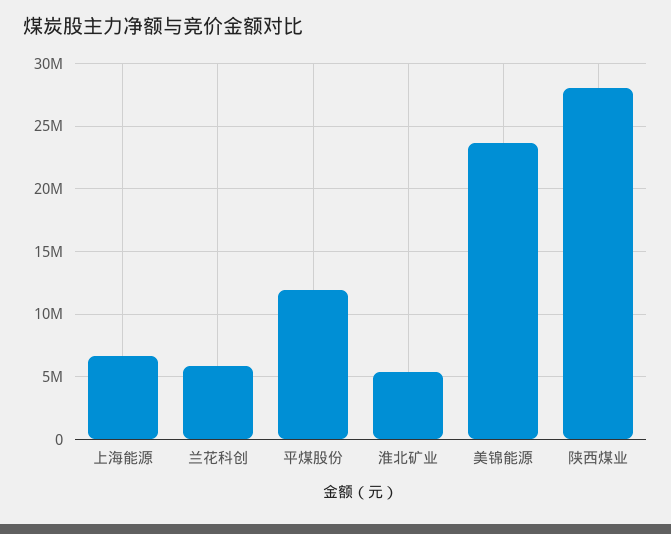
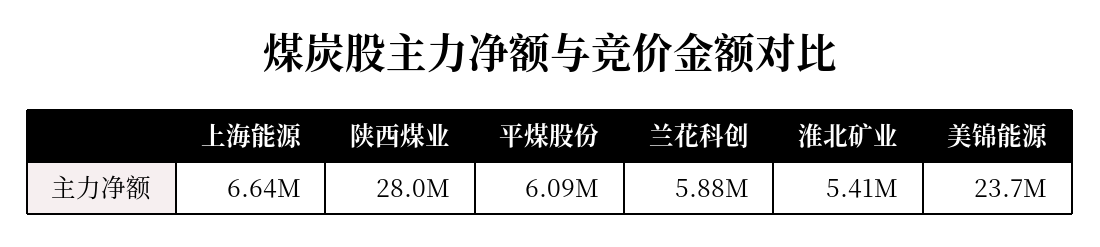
平煤股份: 12000000 -> 6090000

